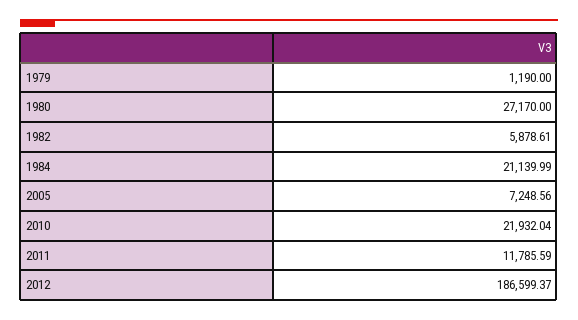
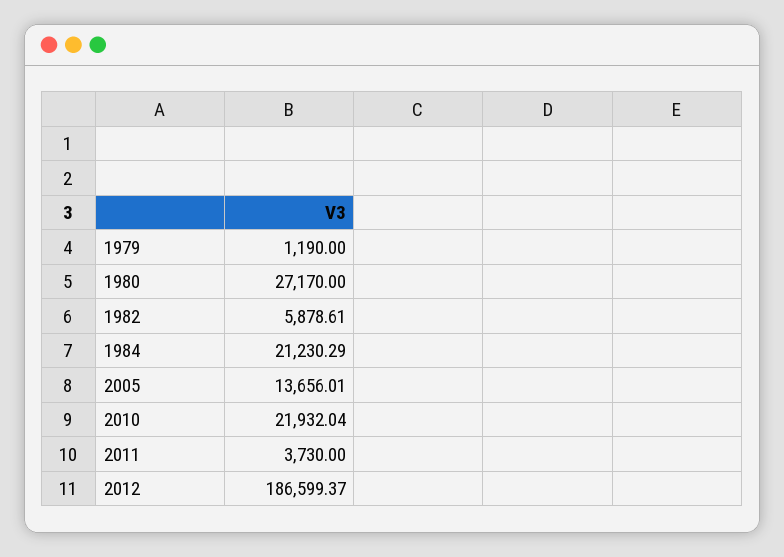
1984: 21139.99 -> 21230.29
2005: 7248.56 -> 13656.01
2011: 11785.59 -> 3730

